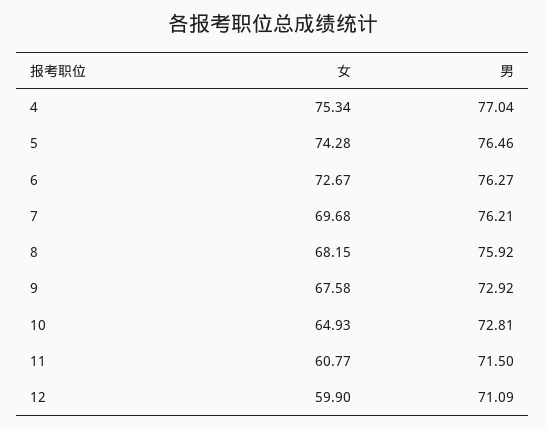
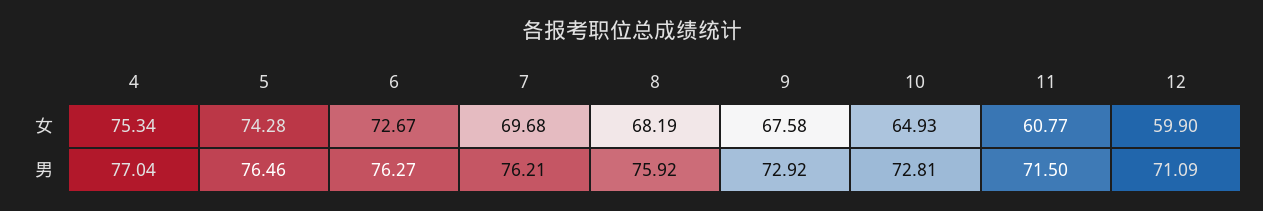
女, 8: 68.15 -> 68.19

